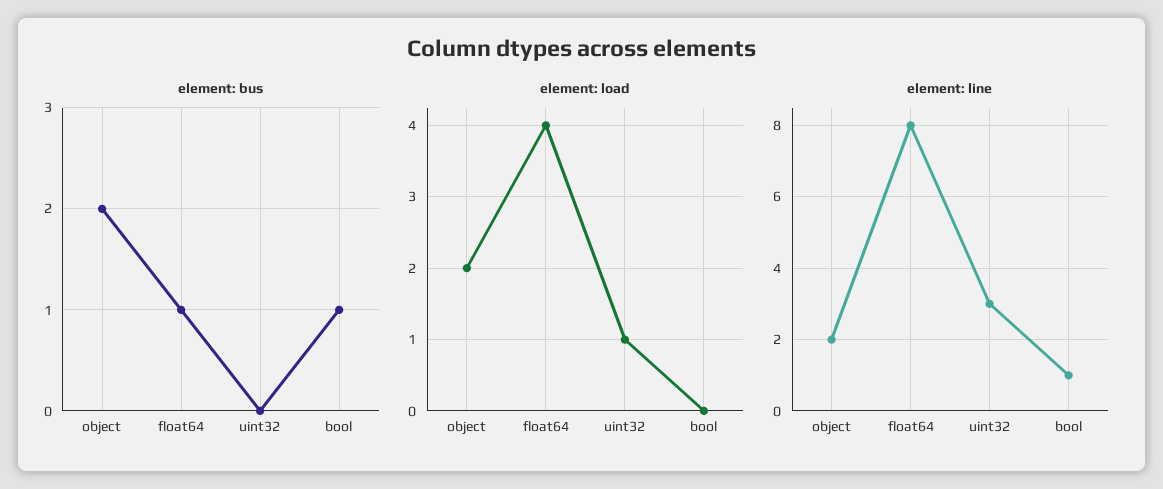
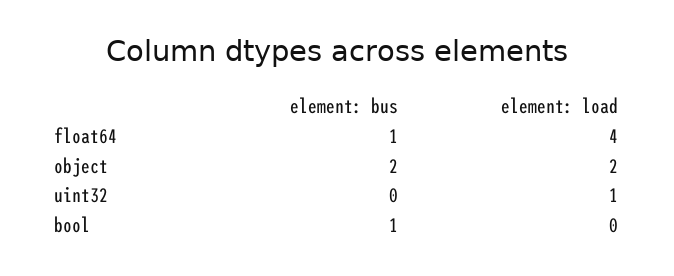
element: line, object: 2 -> none
element: line, float64: 8 -> none
element: line, uint32: 3 -> none
element: line, bool: 1 -> none

